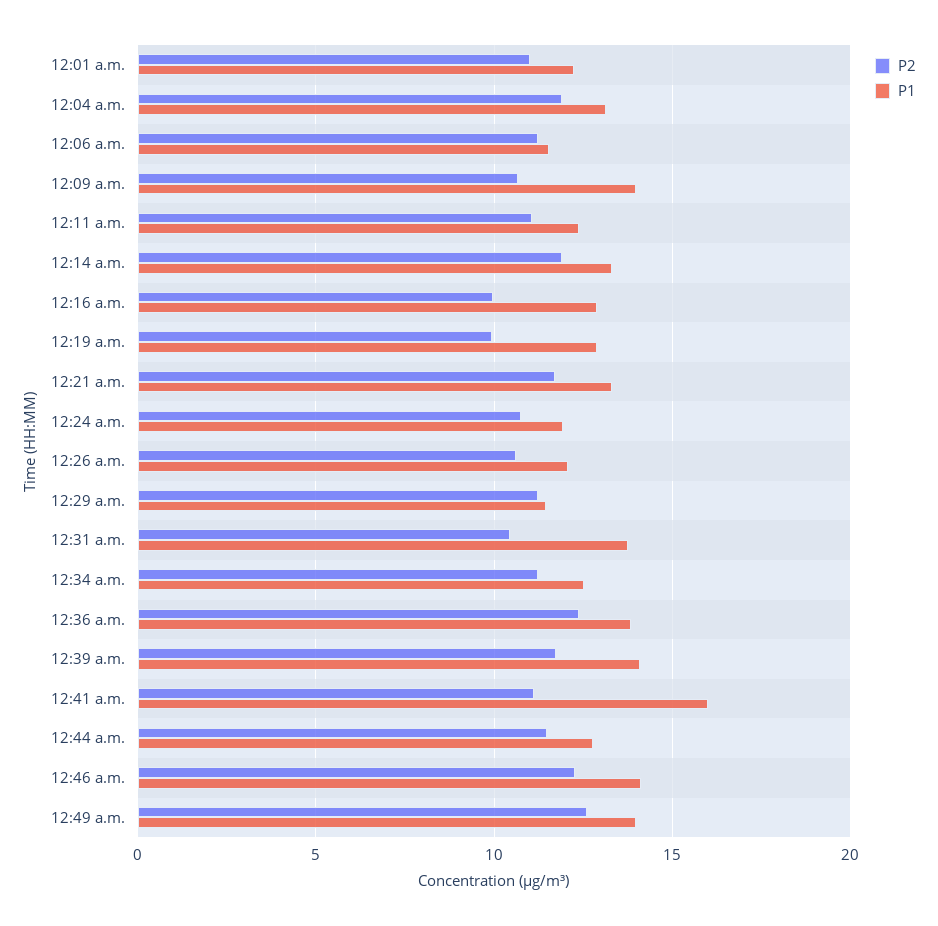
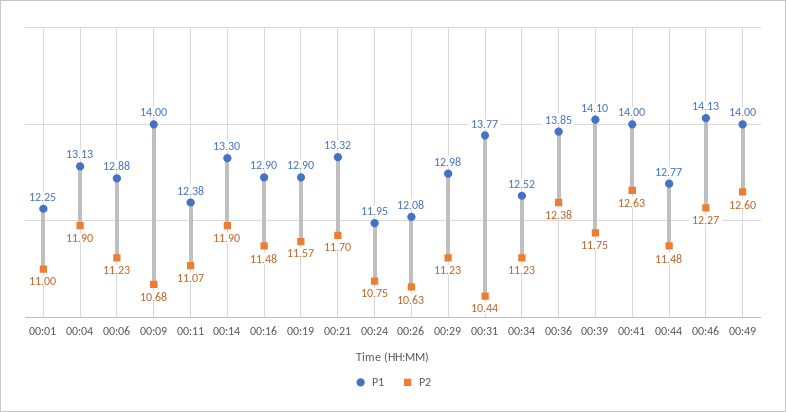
P1, 12:06 a.m.: 11.5 -> 12.88
P2, 12:16 a.m.: 10 -> 11.48
P2, 12:19 a.m.: 10 -> 11.57
P1, 12:29 a.m.: 11.5 -> 12.98
P2, 12:41 a.m.: 11 -> 12.63
P1, 12:41 a.m.: 16 -> 14

